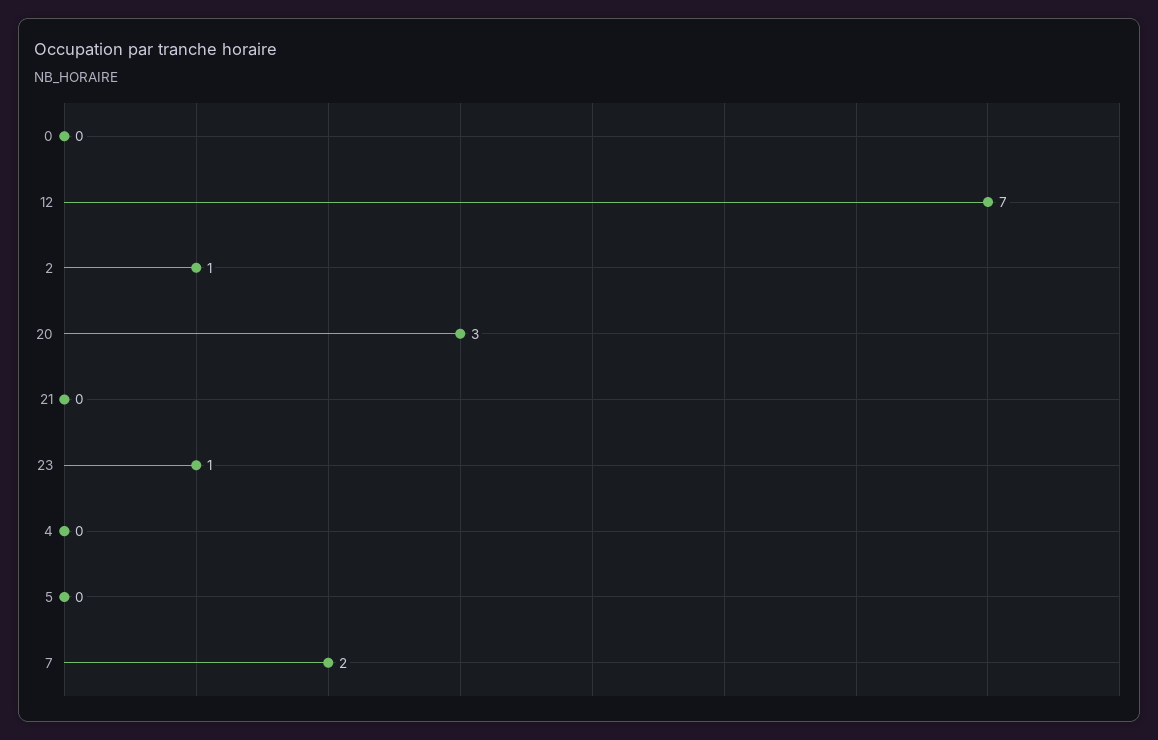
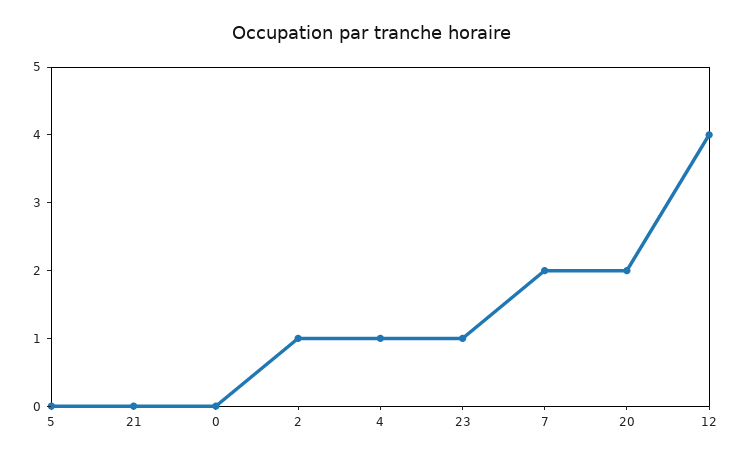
12: 7 -> 4
20: 3 -> 2
4: 0 -> 1

